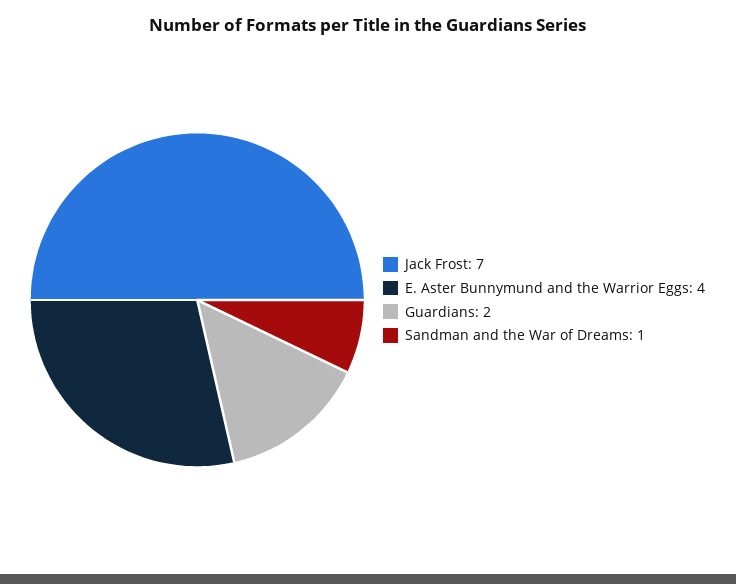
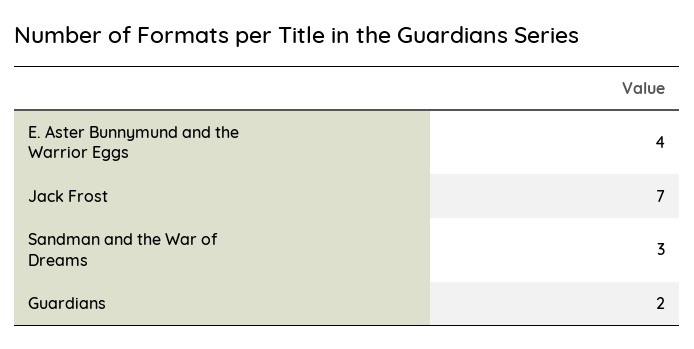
Sandman and the War of Dreams: 1 -> 3

